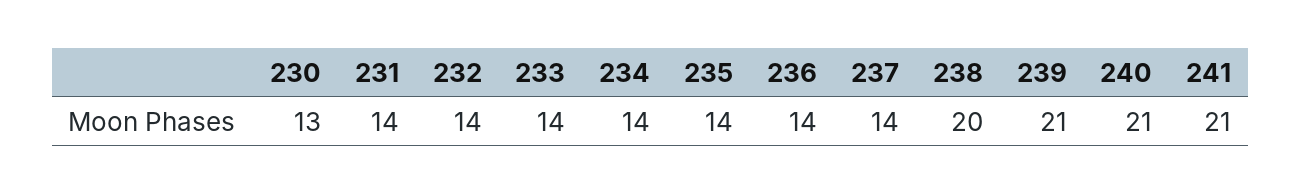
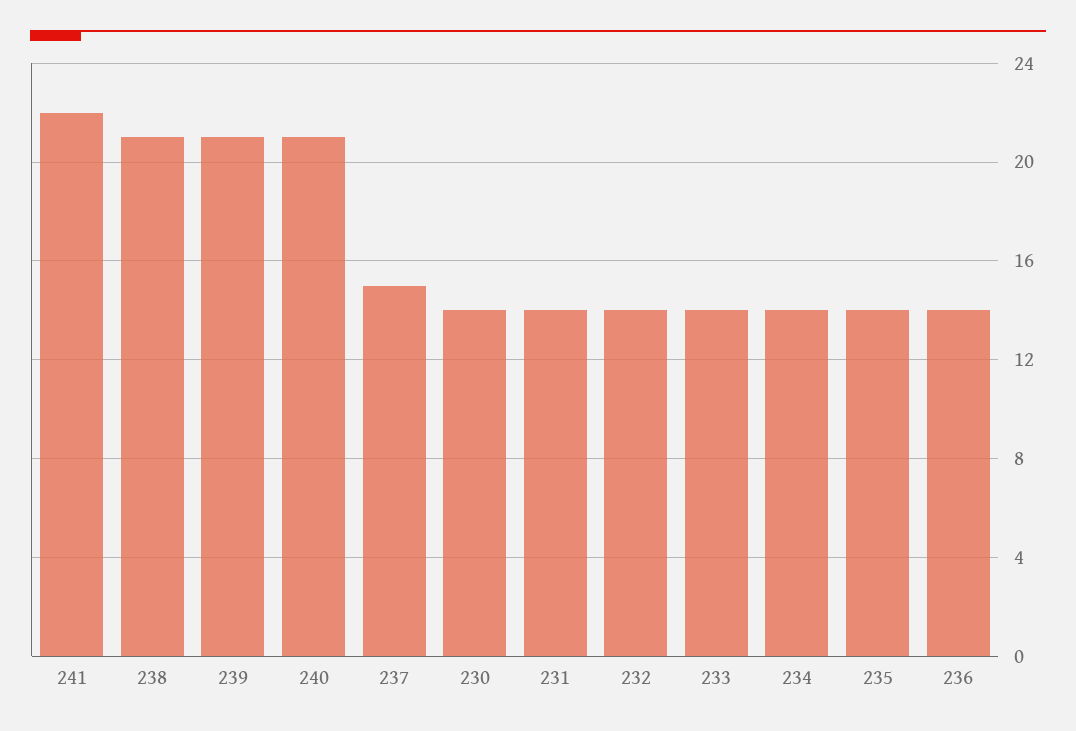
230: 13 -> 14
237: 14 -> 15
238: 20 -> 21
241: 21 -> 22

